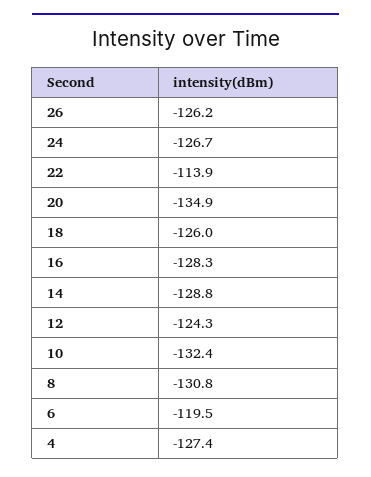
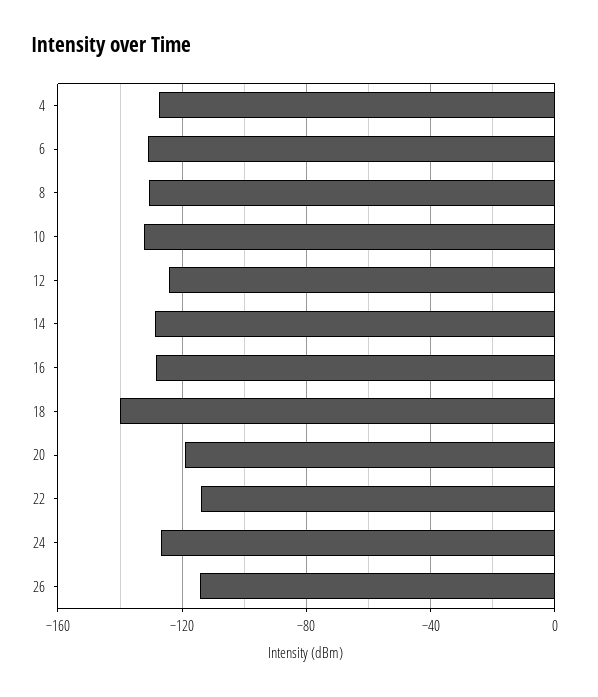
26: -126.2 -> -115
20: -134.9 -> -120
18: -126 -> -140
6: -119.5 -> -130

